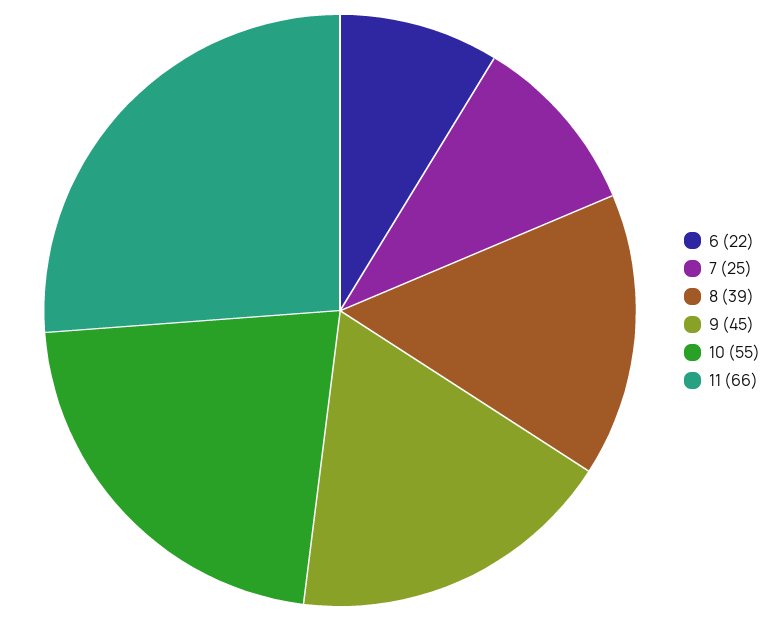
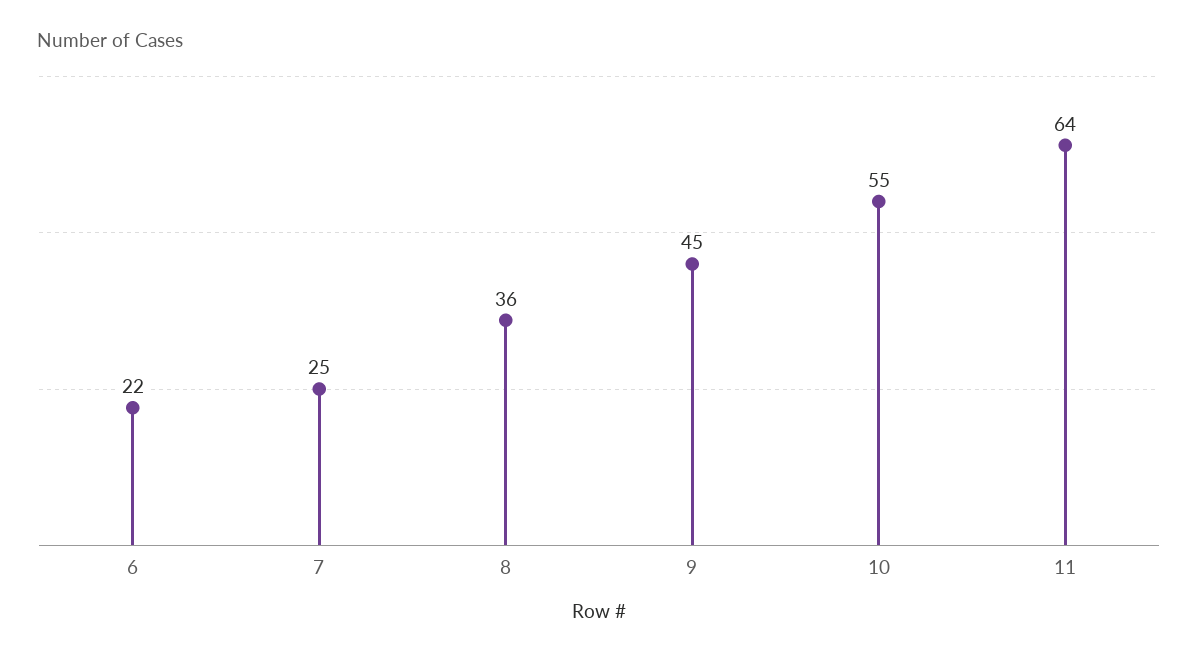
8: 39 -> 36
11: 66 -> 64

